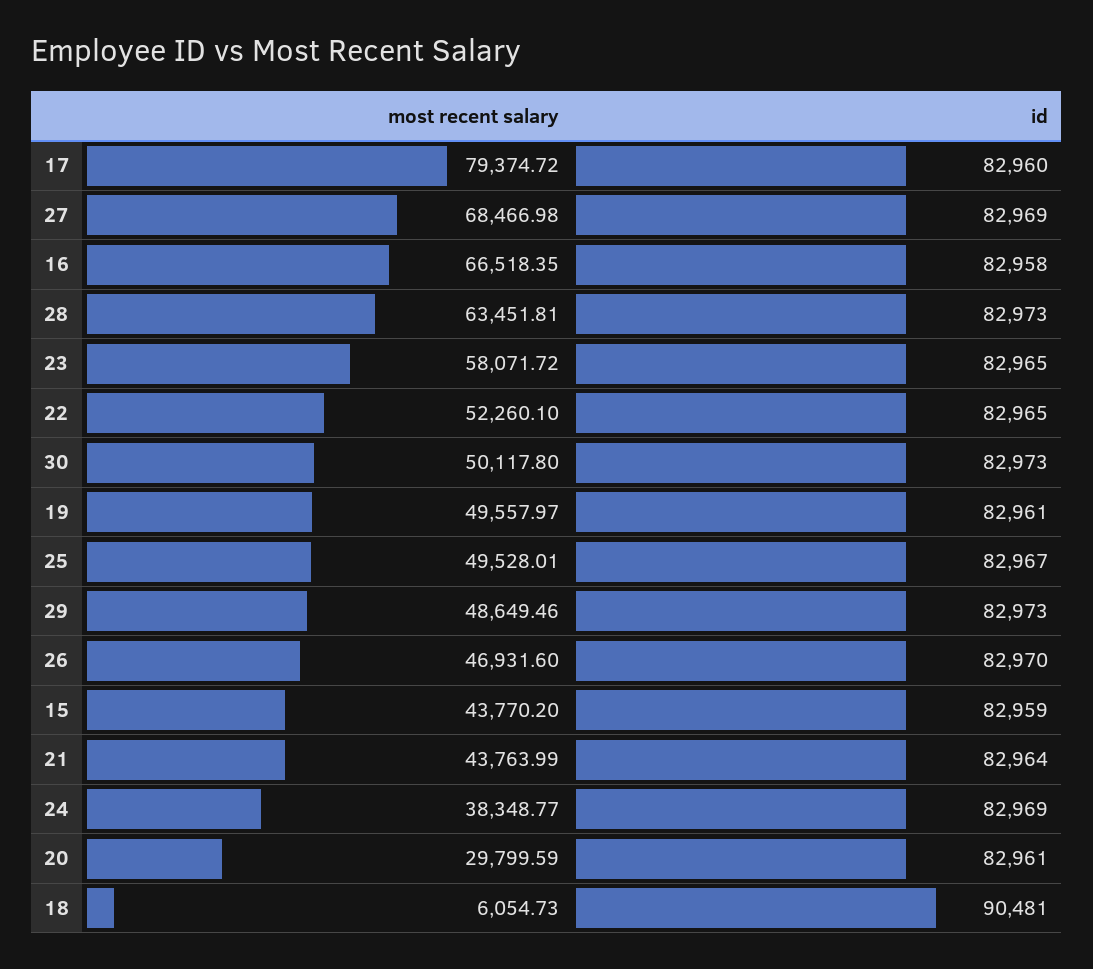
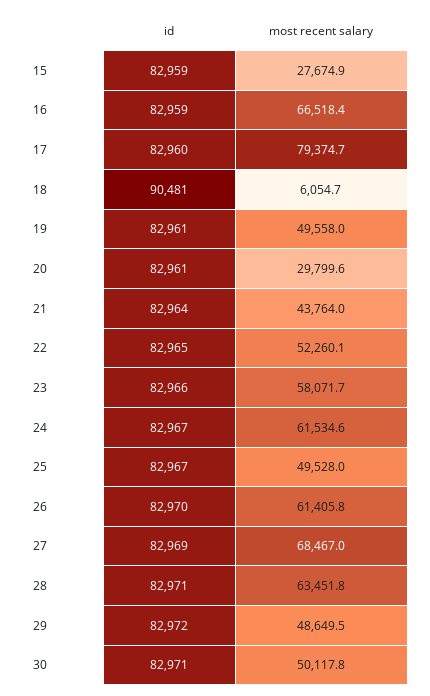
id, 16: 82958 -> 82959
id, 28: 82973 -> 82971
id, 23: 82965 -> 82966
id, 30: 82973 -> 82971
id, 29: 82973 -> 82972
most recent salary, 26: 46931.6 -> 61405.8
most recent salary, 15: 43770.2 -> 27674.9
most recent salary, 24: 38348.77 -> 61534.6
id, 24: 82969 -> 82967

